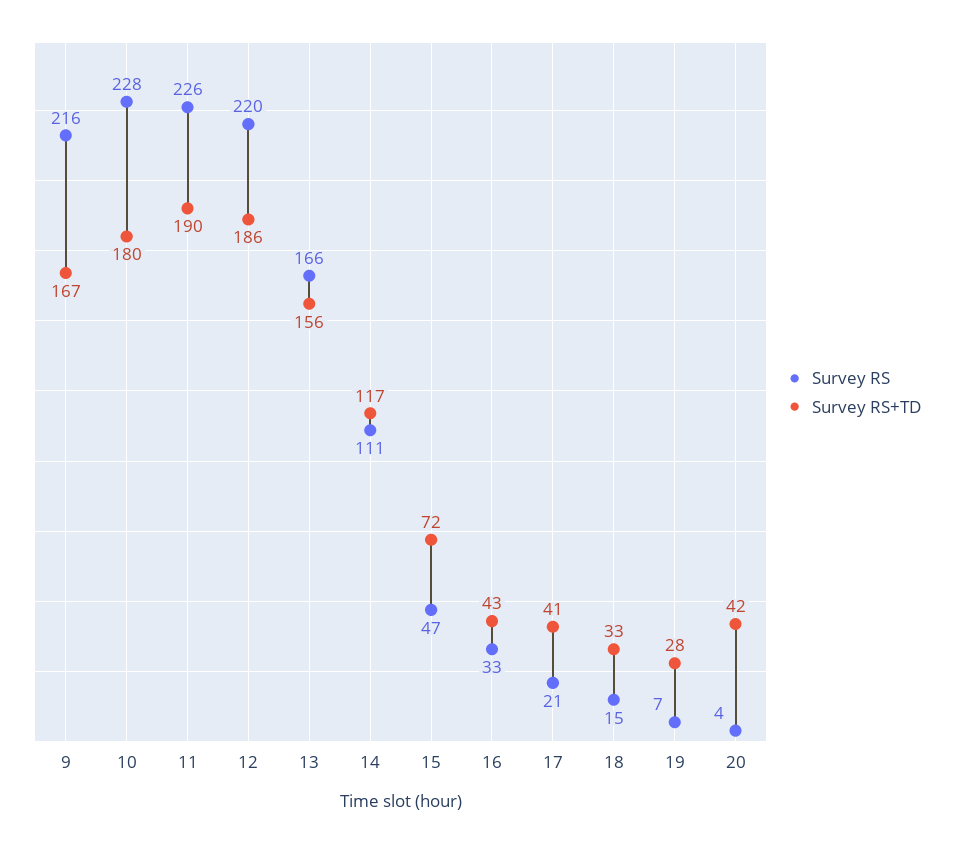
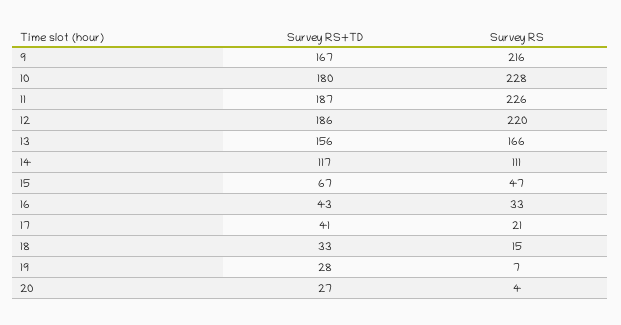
Survey RS+TD, 11: 190 -> 187
Survey RS+TD, 15: 72 -> 67
Survey RS+TD, 20: 42 -> 27

